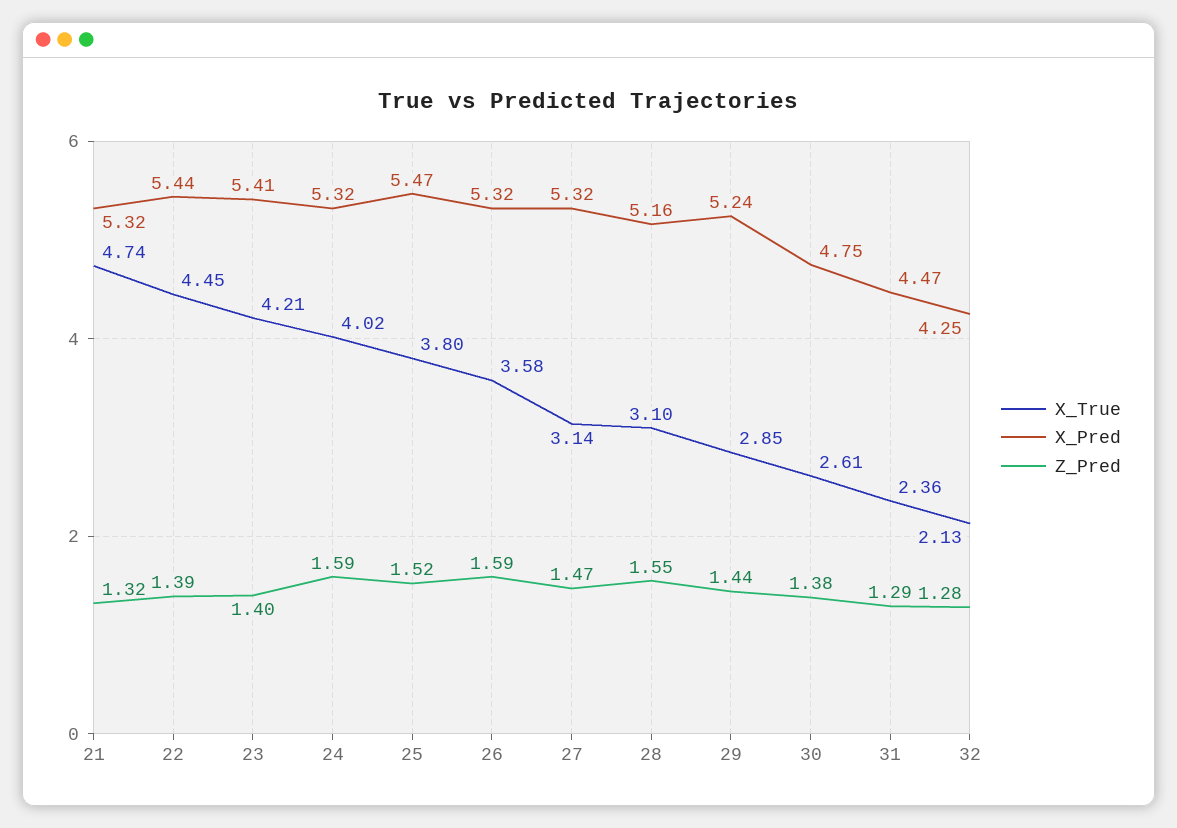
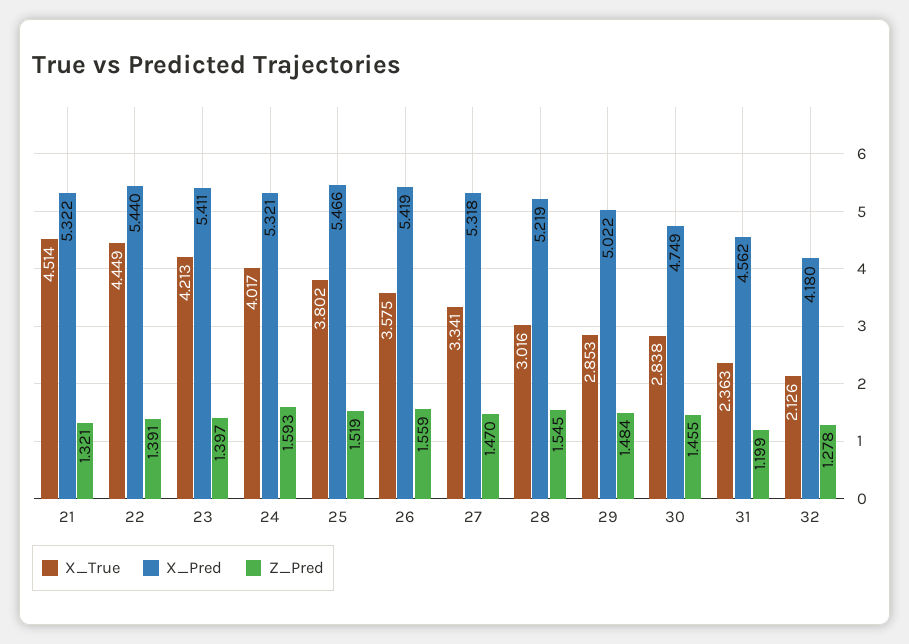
X_True, 21: 4.74 -> 4.514
X_Pred, 26: 5.32 -> 5.419
Z_Pred, 26: 1.59 -> 1.559
X_True, 27: 3.14 -> 3.341
X_True, 28: 3.1 -> 3.016
X_Pred, 28: 5.16 -> 5.219
X_Pred, 29: 5.24 -> 5.022
Z_Pred, 29: 1.44 -> 1.484
X_True, 30: 2.61 -> 2.838
Z_Pred, 30: 1.38 -> 1.455
X_Pred, 31: 4.47 -> 4.562
Z_Pred, 31: 1.29 -> 1.199
X_Pred, 32: 4.25 -> 4.18

